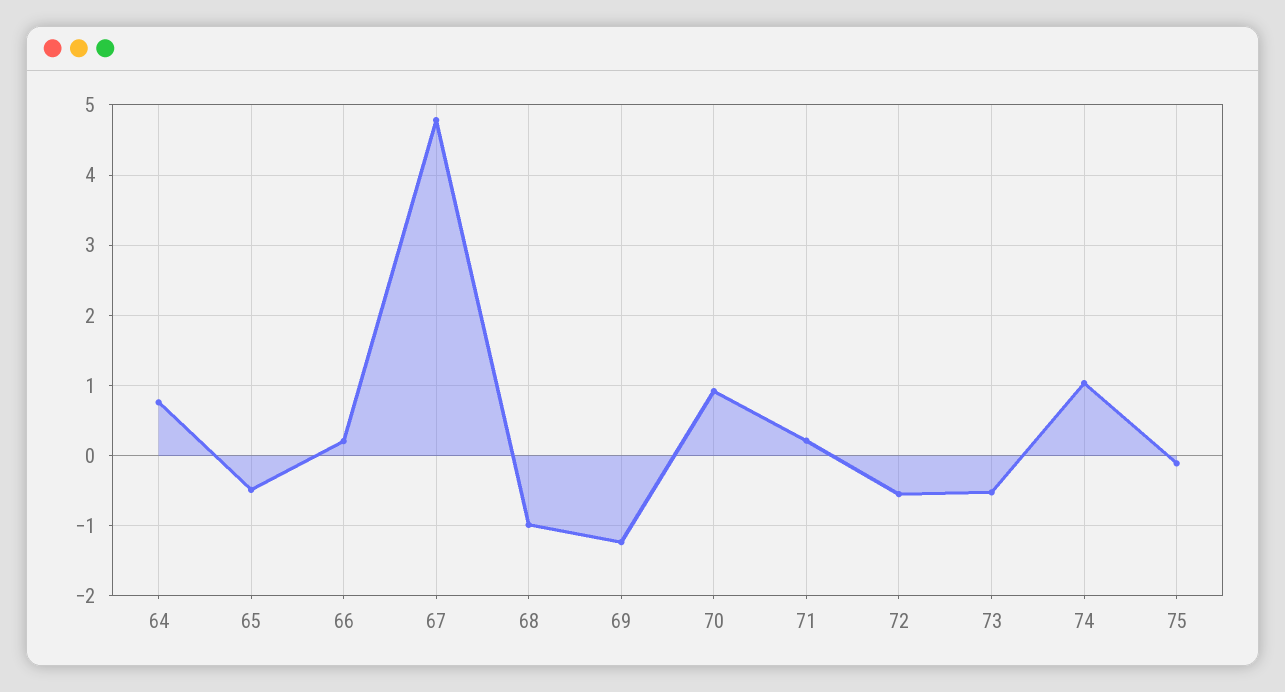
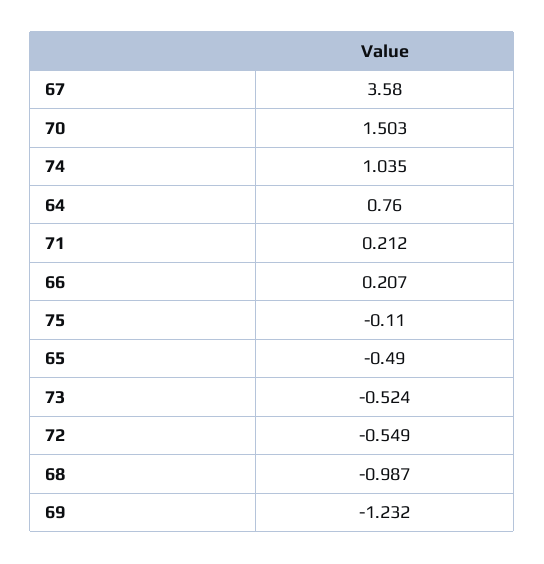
67: 4.8 -> 3.58
70: 0.9 -> 1.503

